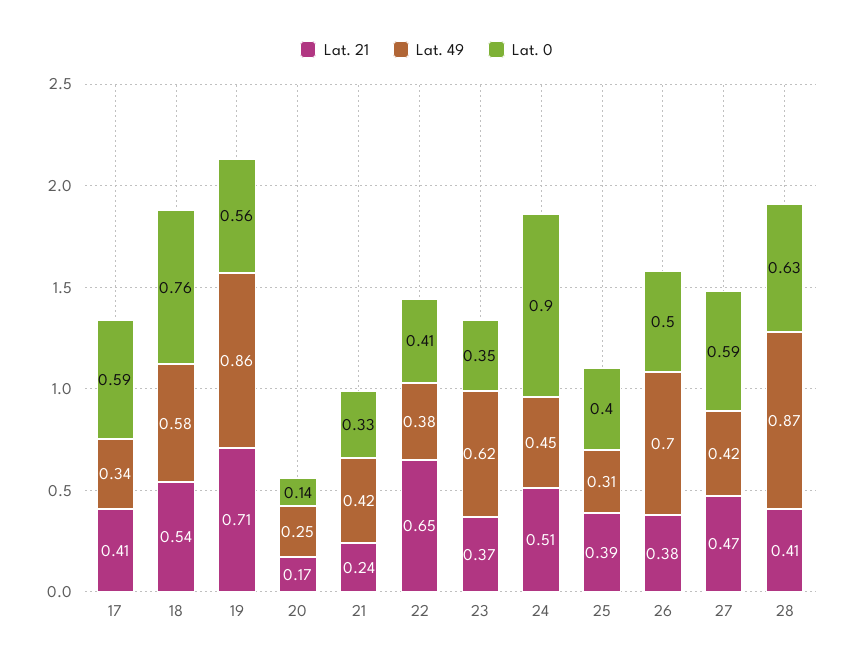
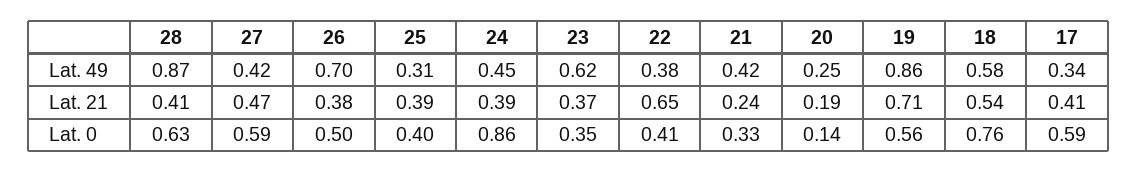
Lat. 21, 20: 0.17 -> 0.19
Lat. 21, 24: 0.51 -> 0.39
Lat. 0, 24: 0.9 -> 0.86

